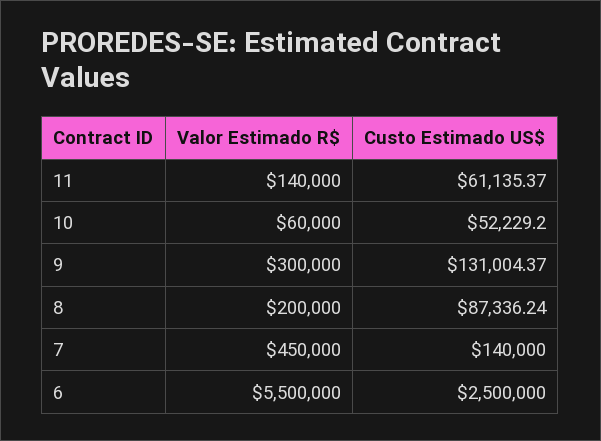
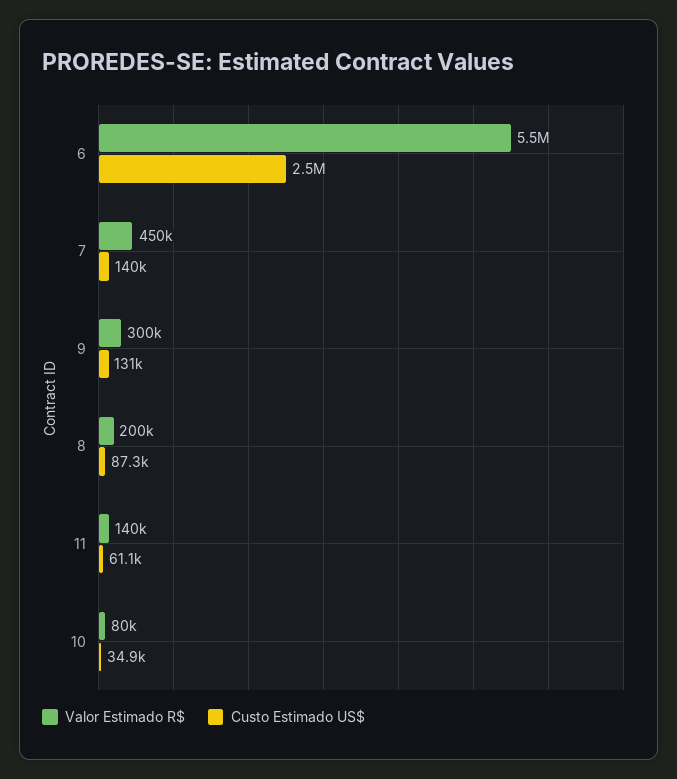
Valor Estimado R$, 10: 60000 -> 80000
Custo Estimado US$, 10: 52229.2 -> 34900

